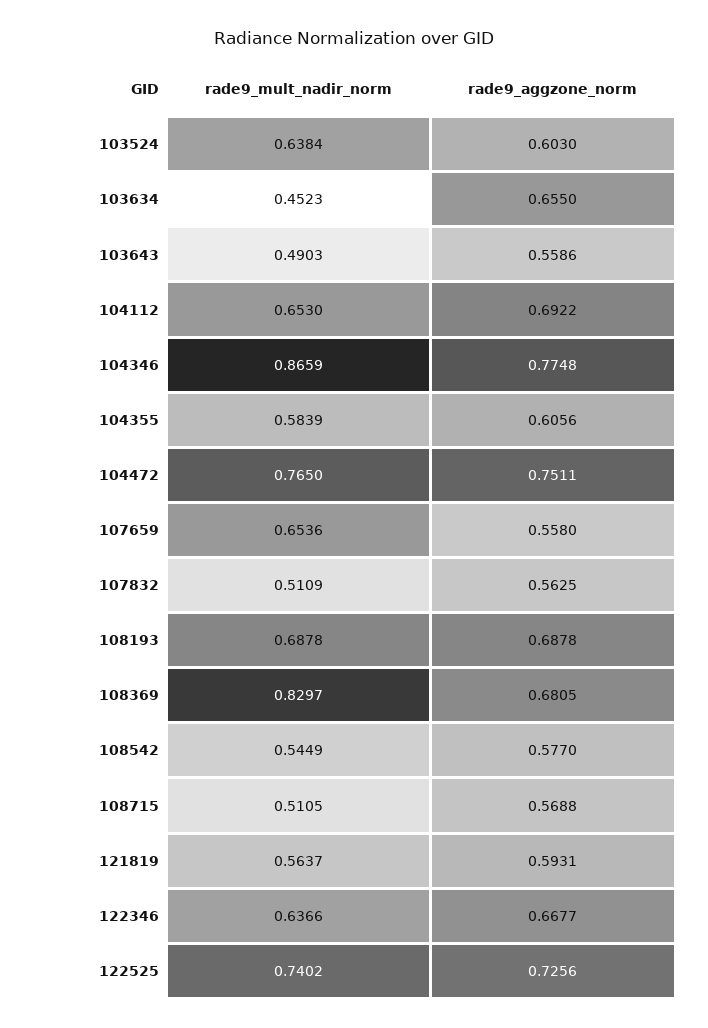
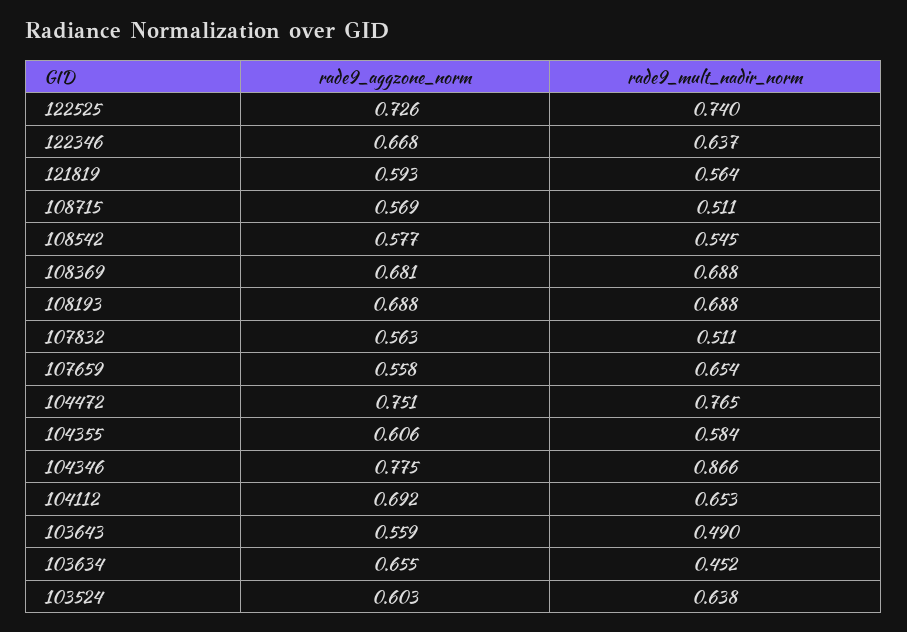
rade9_mult_nadir_norm, 108369: 0.8297 -> 0.688

